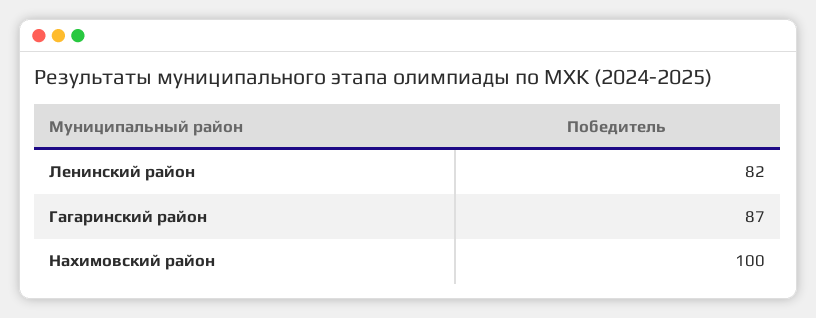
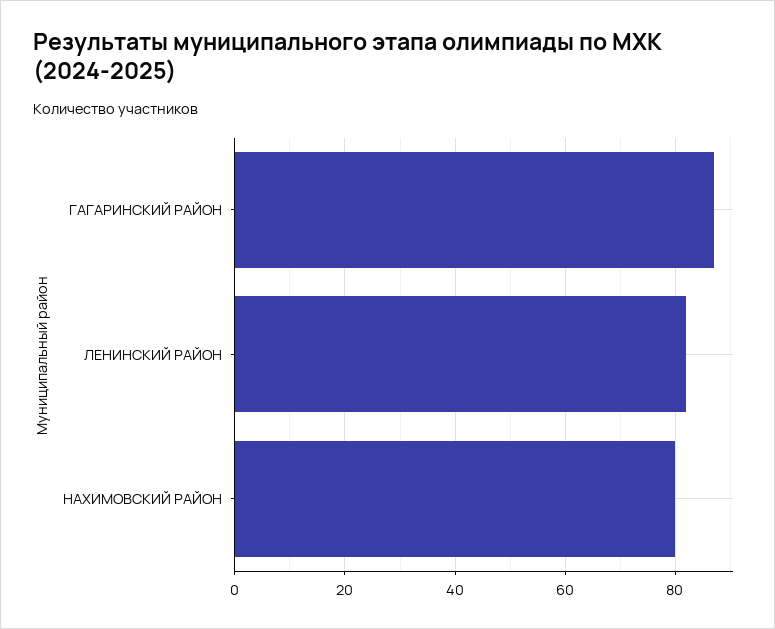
Нахимовский район: 100 -> 80

